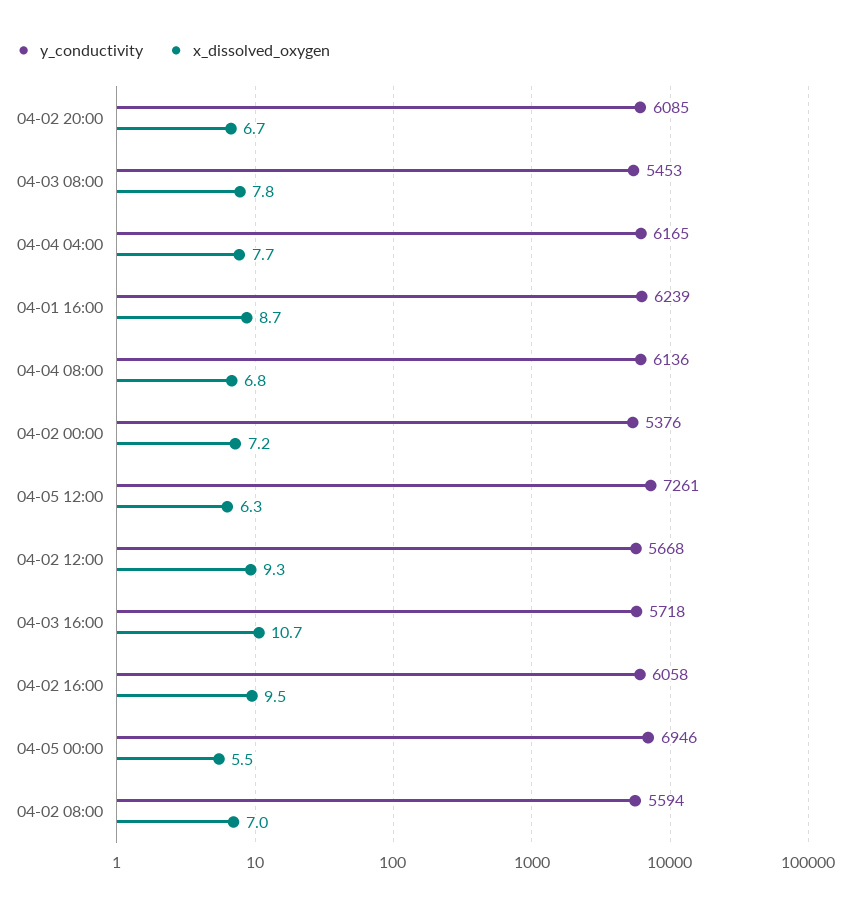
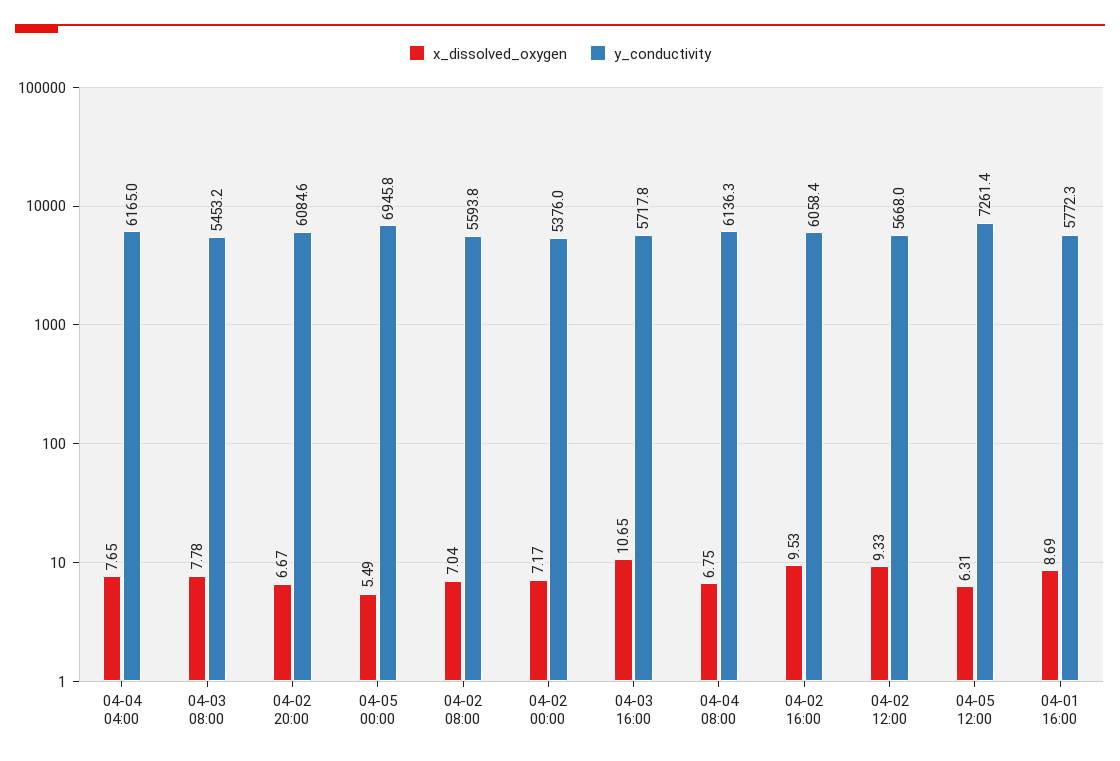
y_conductivity, 04-01 16:00: 6239 -> 5772.3

